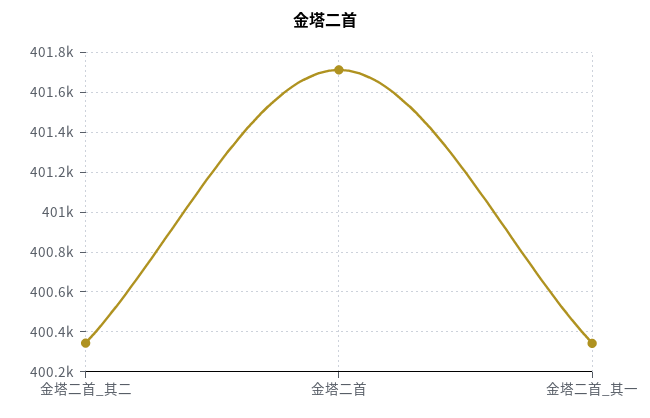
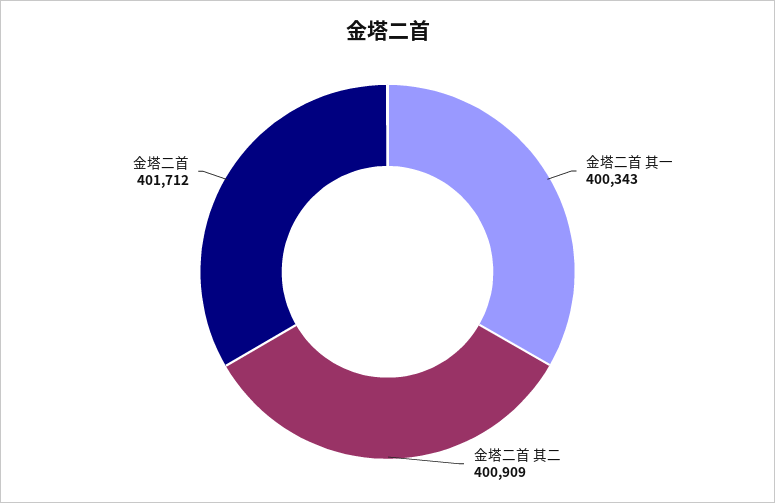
金塔二首_其二: 400350 -> 400909

